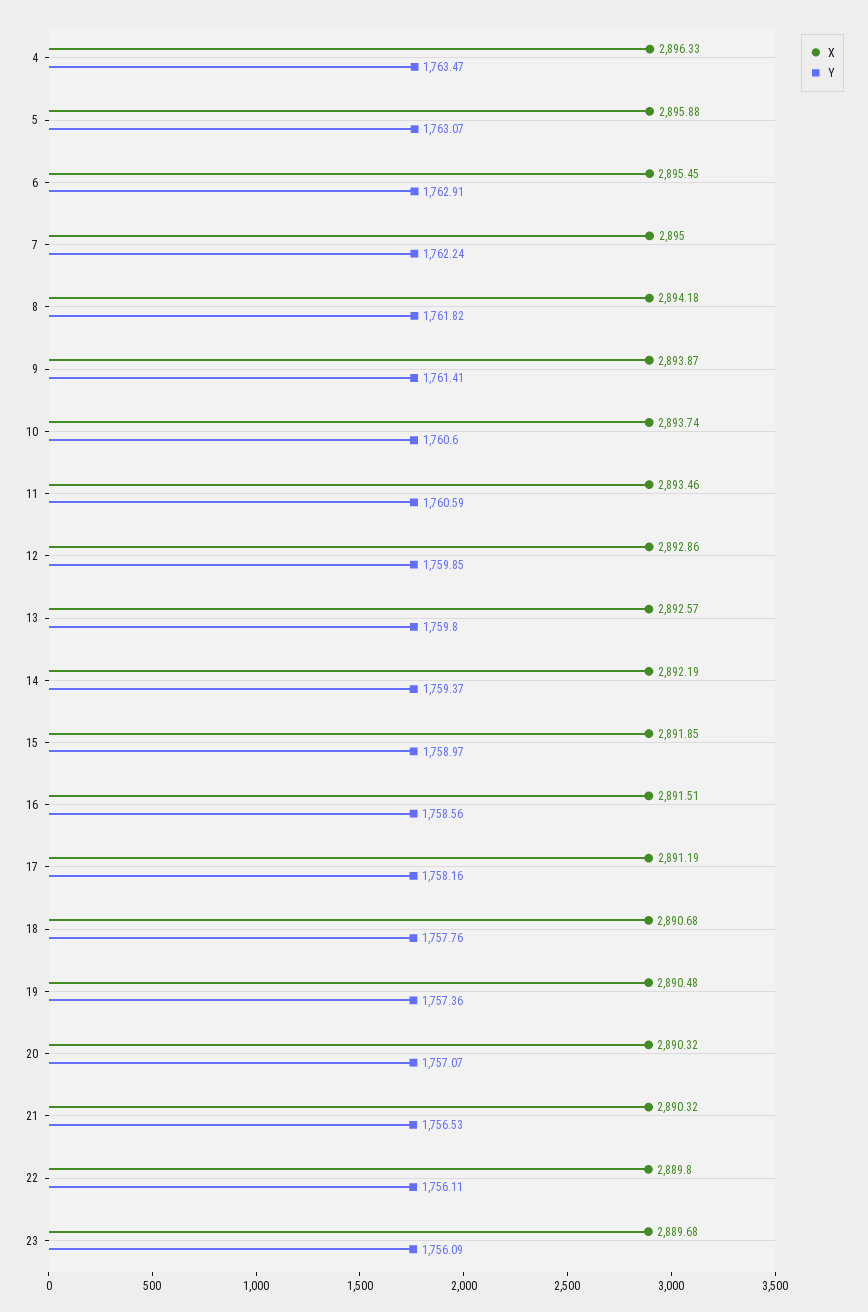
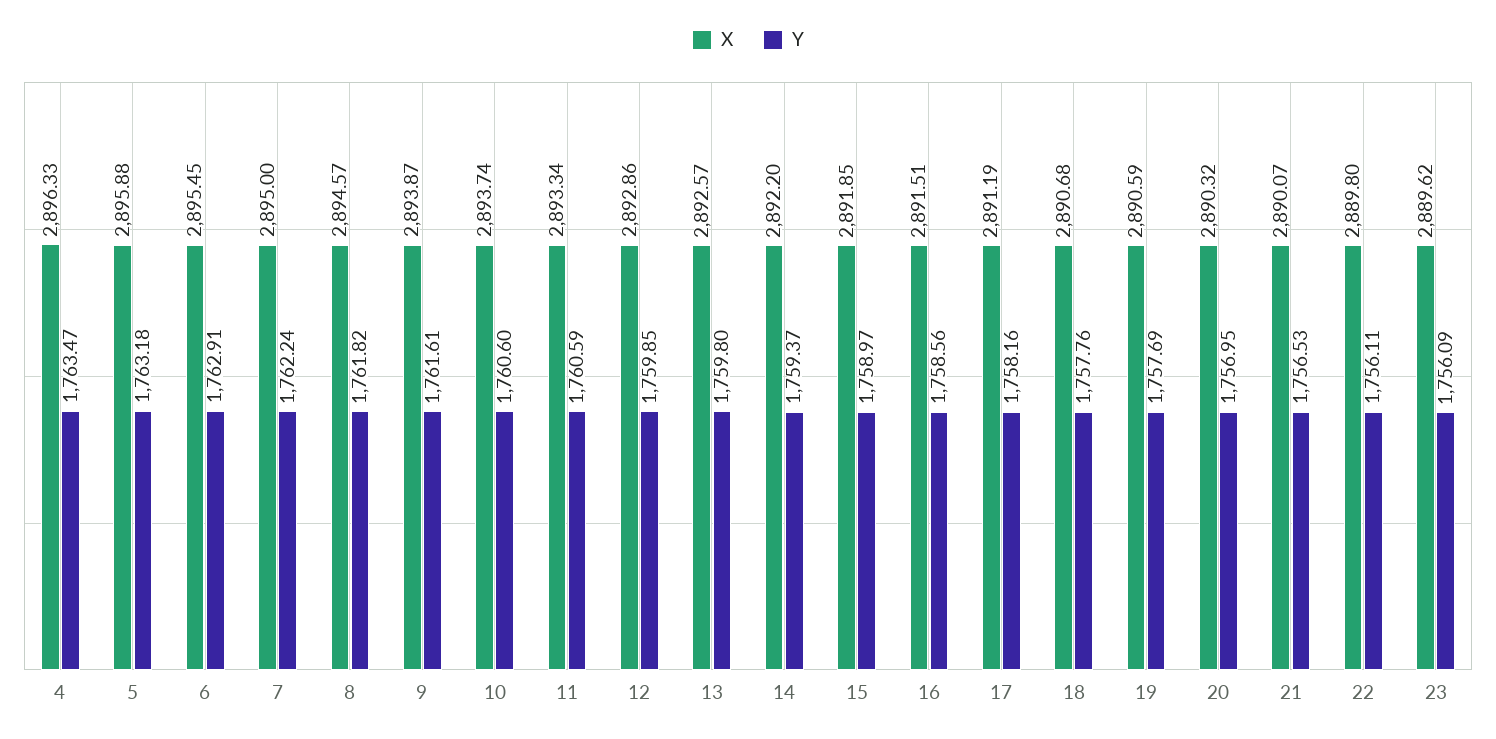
Y, 5: 1763.07 -> 1763.18
X, 8: 2894.18 -> 2894.57
Y, 9: 1761.41 -> 1761.61
X, 11: 2893.46 -> 2893.34
X, 14: 2892.19 -> 2892.2
X, 19: 2890.48 -> 2890.59
Y, 19: 1757.36 -> 1757.69
Y, 20: 1757.07 -> 1756.95
X, 21: 2890.32 -> 2890.07
X, 23: 2889.68 -> 2889.62

